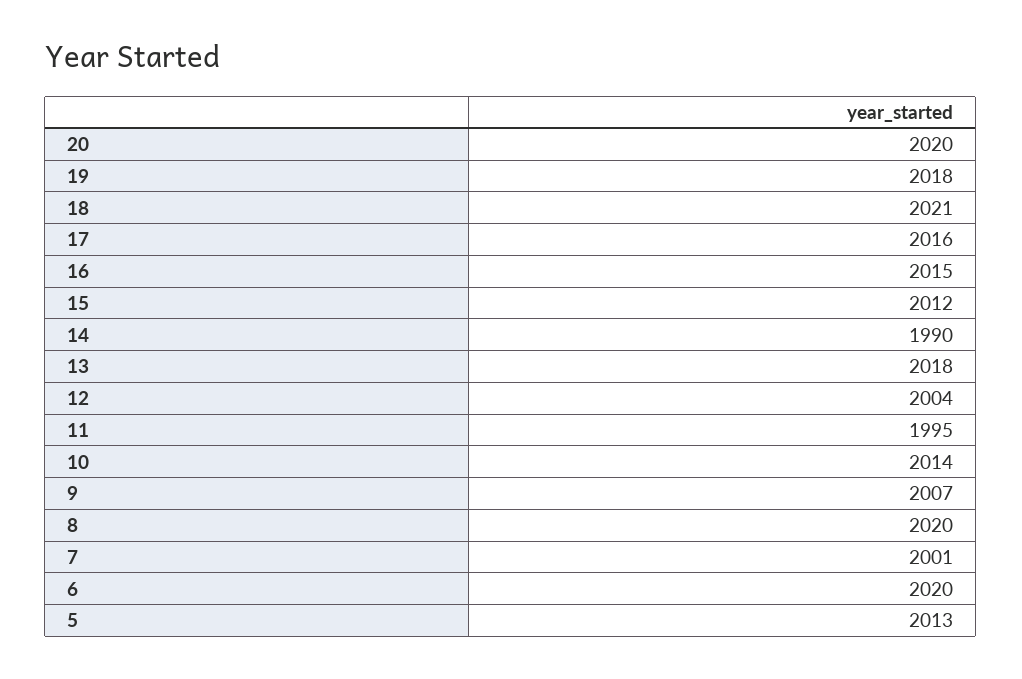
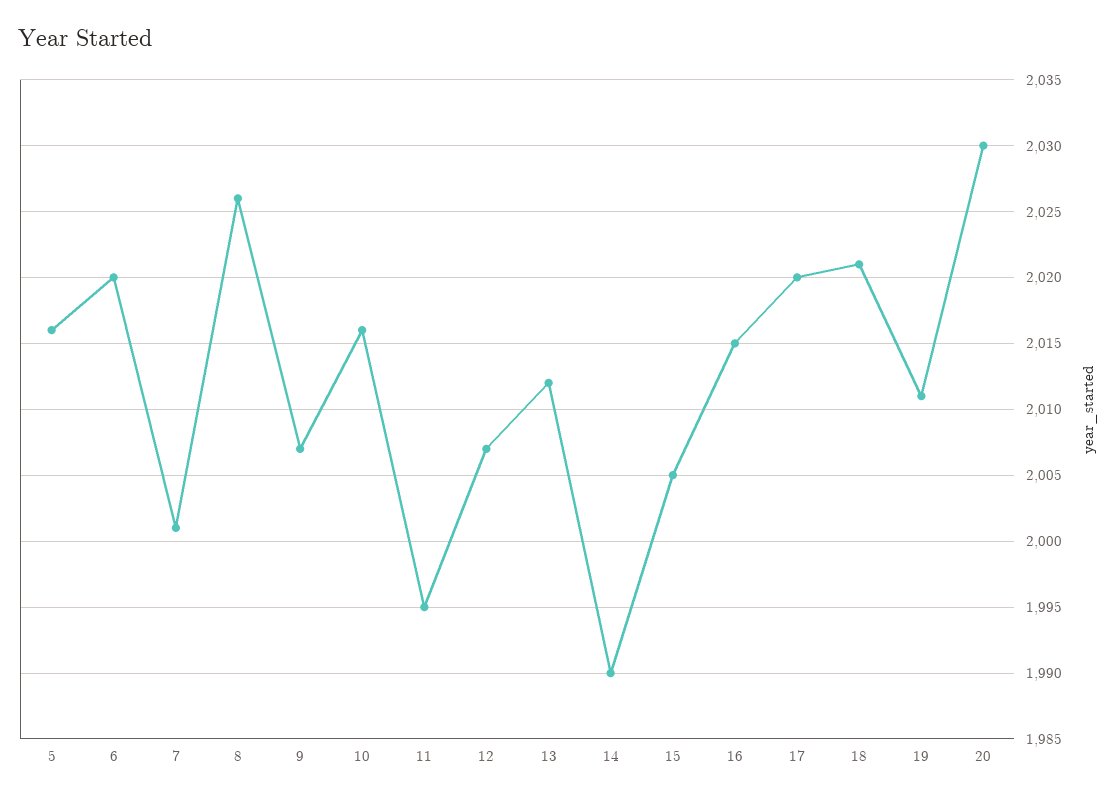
20: 2020 -> 2030
19: 2018 -> 2011
17: 2016 -> 2020
15: 2012 -> 2005
13: 2018 -> 2012
12: 2004 -> 2007
10: 2014 -> 2016
8: 2020 -> 2026
5: 2013 -> 2016

